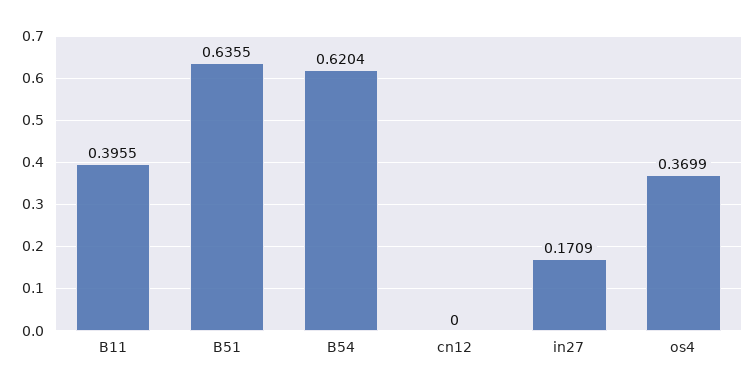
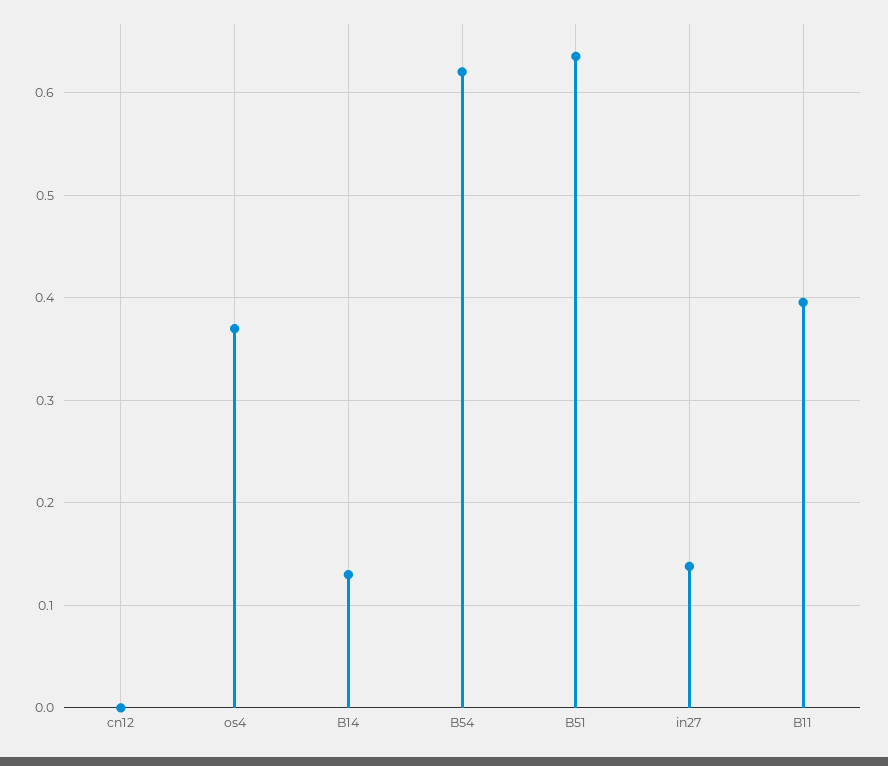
in27: 0.1709 -> 0.14
B14: none -> 0.13

